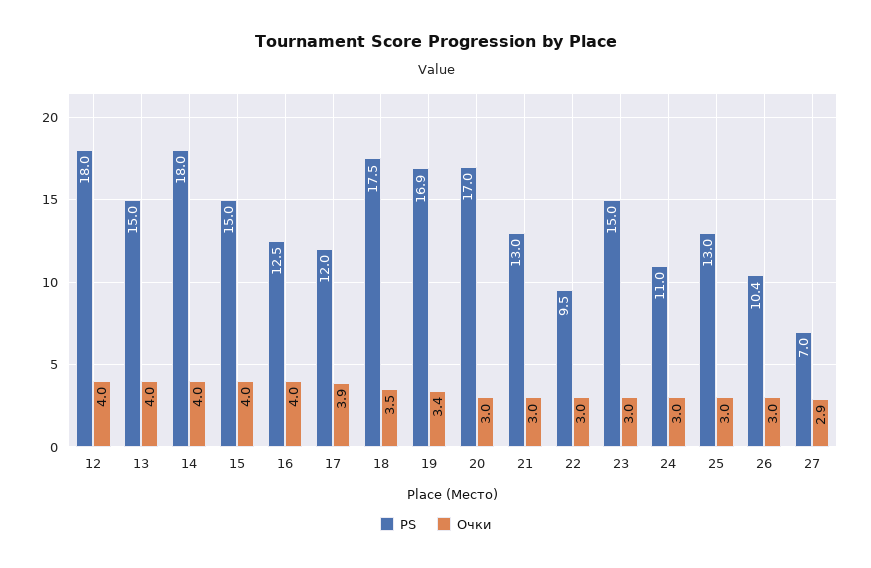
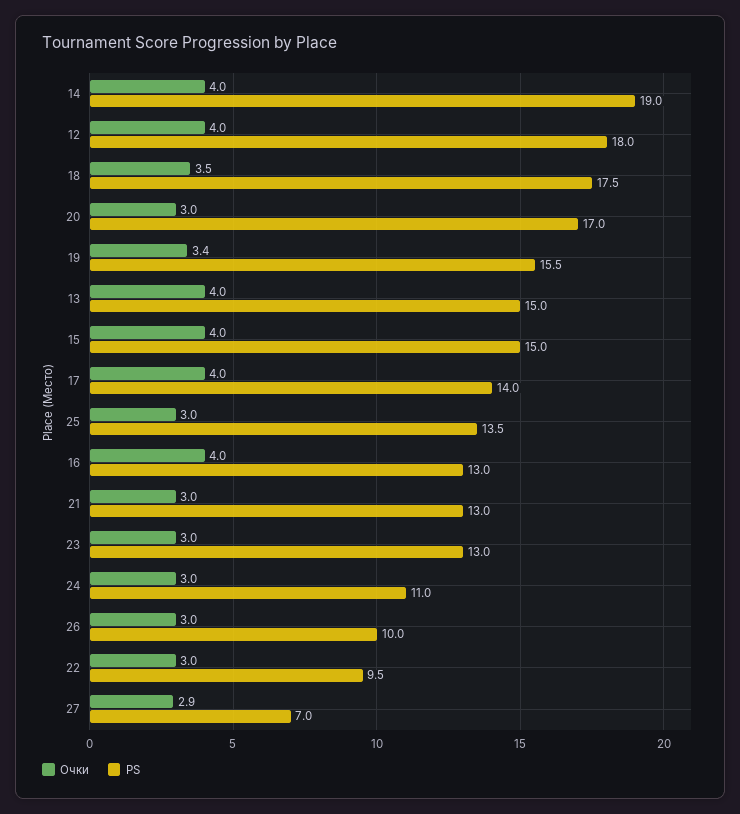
PS, 14: 18 -> 19
PS, 16: 12.5 -> 13
PS, 17: 12 -> 14
Очки, 17: 3.9 -> 4
PS, 19: 16.9 -> 15.5
PS, 23: 15 -> 13
PS, 25: 13 -> 13.5
PS, 26: 10.4 -> 10

